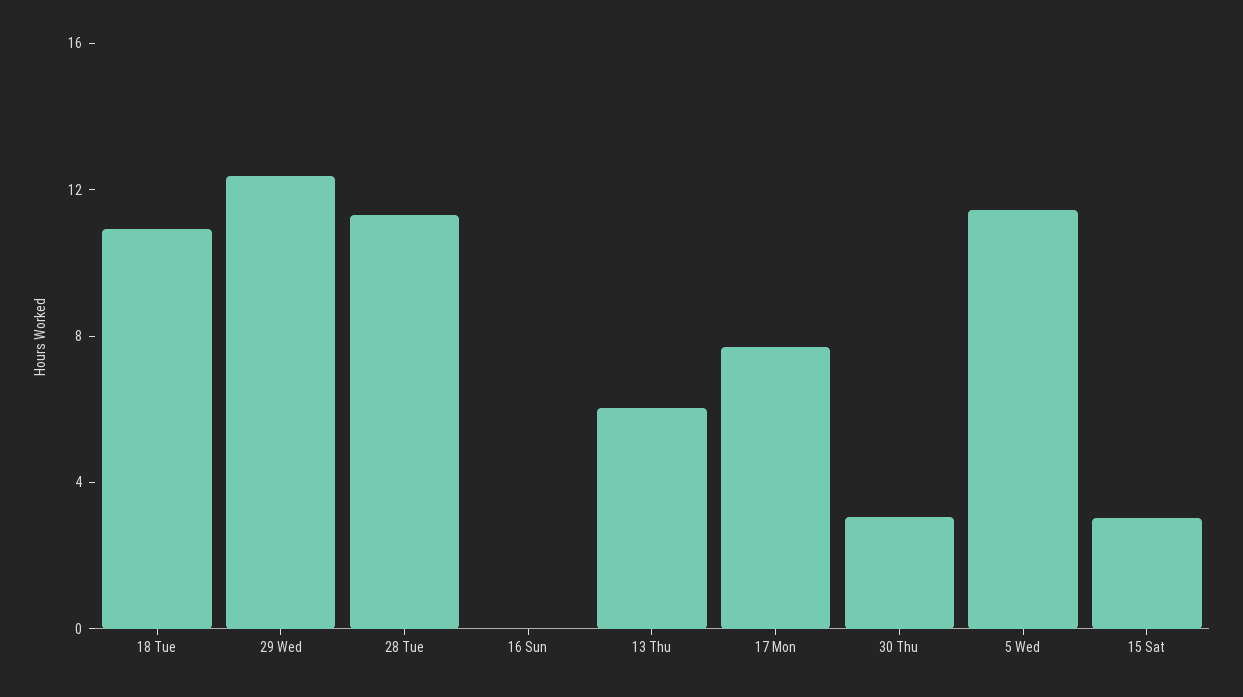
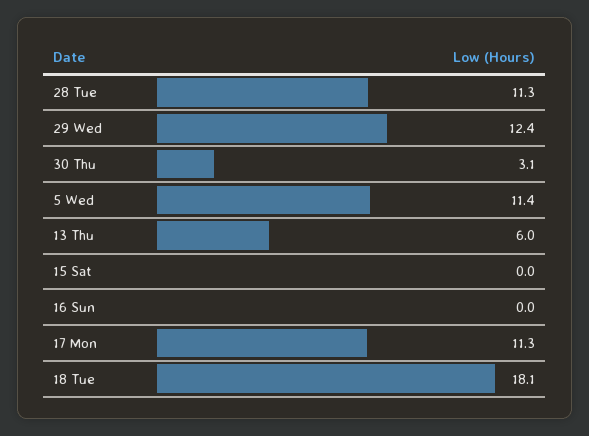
18 Tue: 11 -> 18.1
17 Mon: 8 -> 11.3
15 Sat: 3 -> 0

